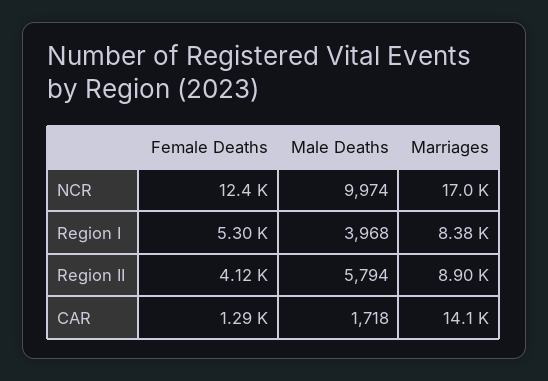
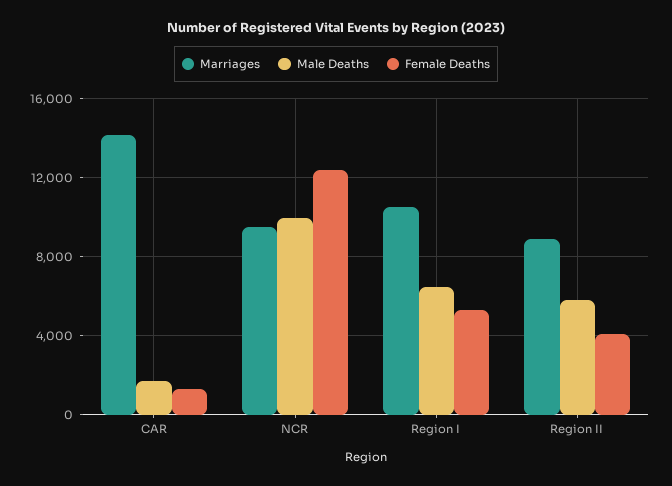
Marriages, NCR: 17000 -> 9500
Male Deaths, Region I: 3968 -> 6500
Marriages, Region I: 8380 -> 10500

